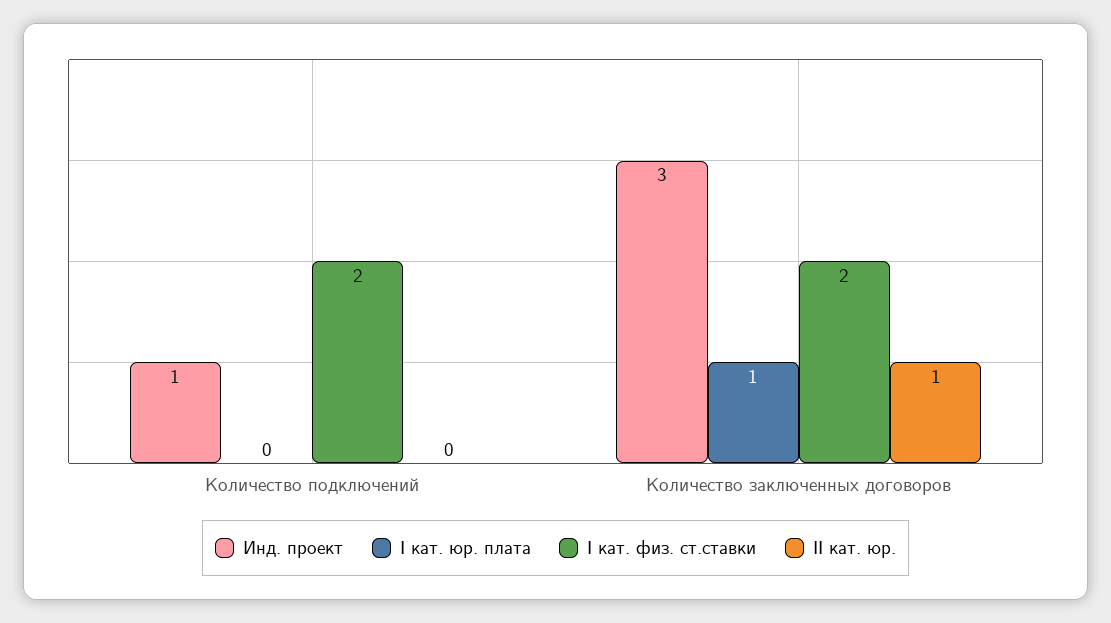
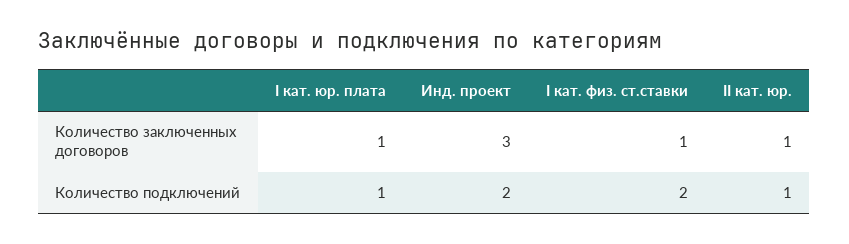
Инд. проект, Количество подключений: 1 -> 2
I кат. юр. плата, Количество подключений: 0 -> 1
II кат. юр., Количество подключений: 0 -> 1
I кат. физ. ст.ставки, Количество заключенных договоров: 2 -> 1

